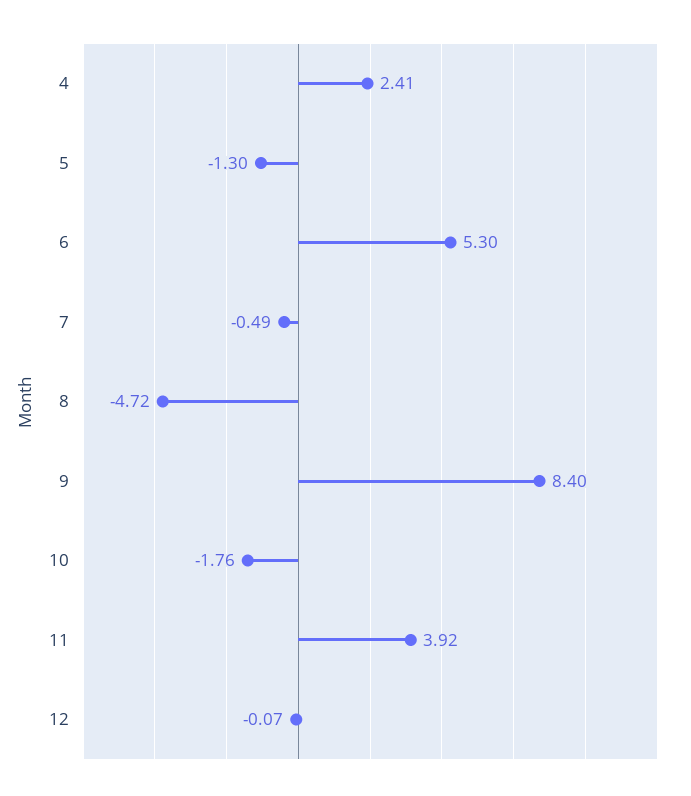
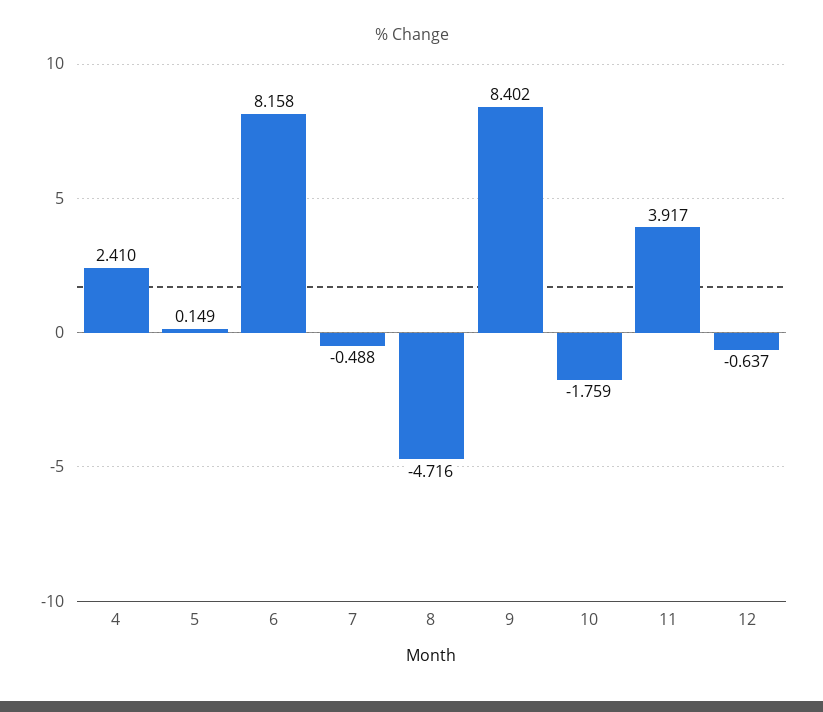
5: -1.3 -> 0.149
6: 5.3 -> 8.158
12: -0.07 -> -0.637

